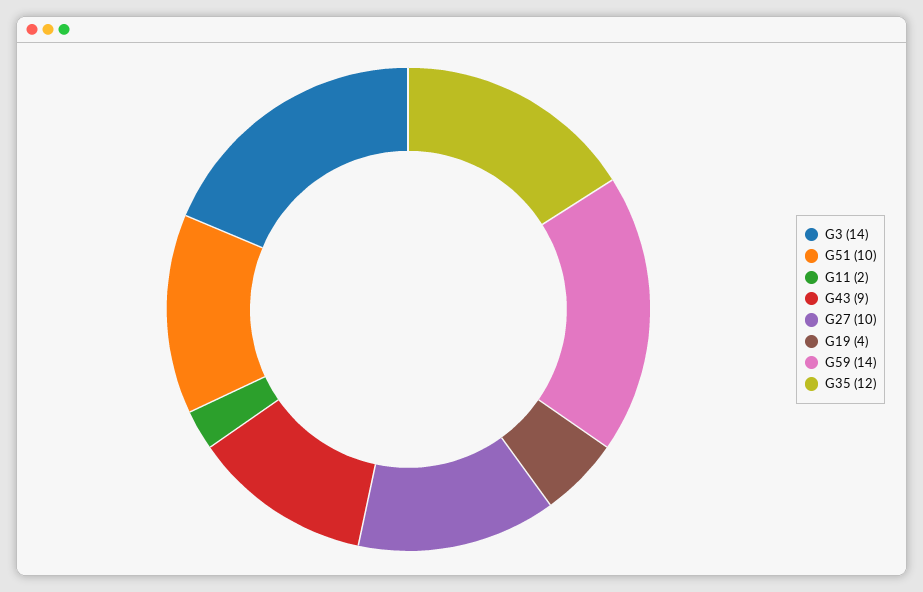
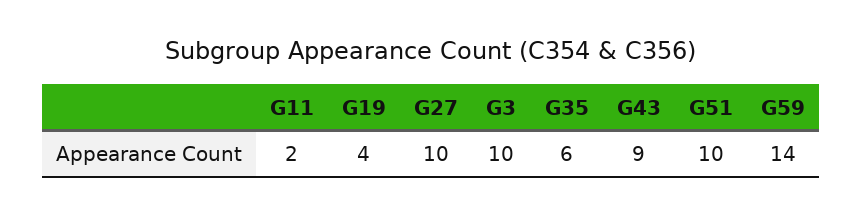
G3: 14 -> 10
G35: 12 -> 6

